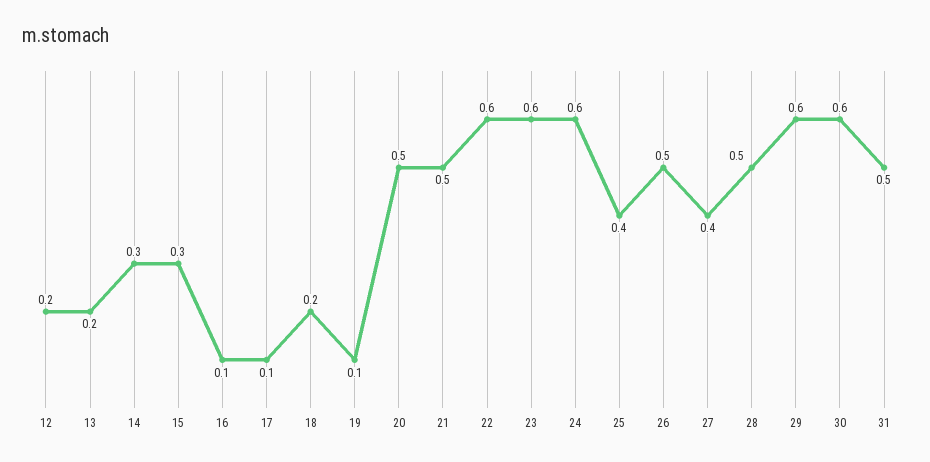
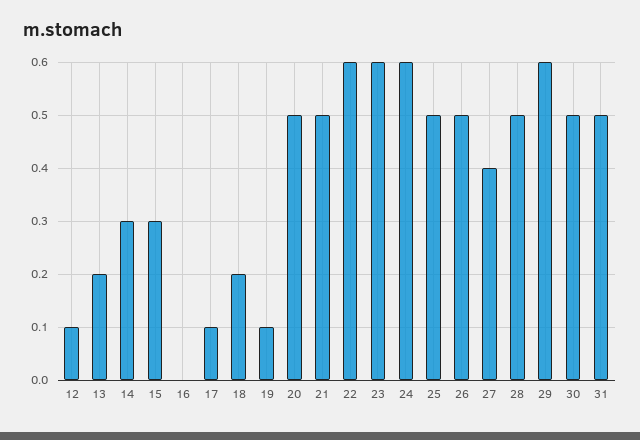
12: 0.2 -> 0.1
16: 0.1 -> 0
25: 0.4 -> 0.5
30: 0.6 -> 0.5

